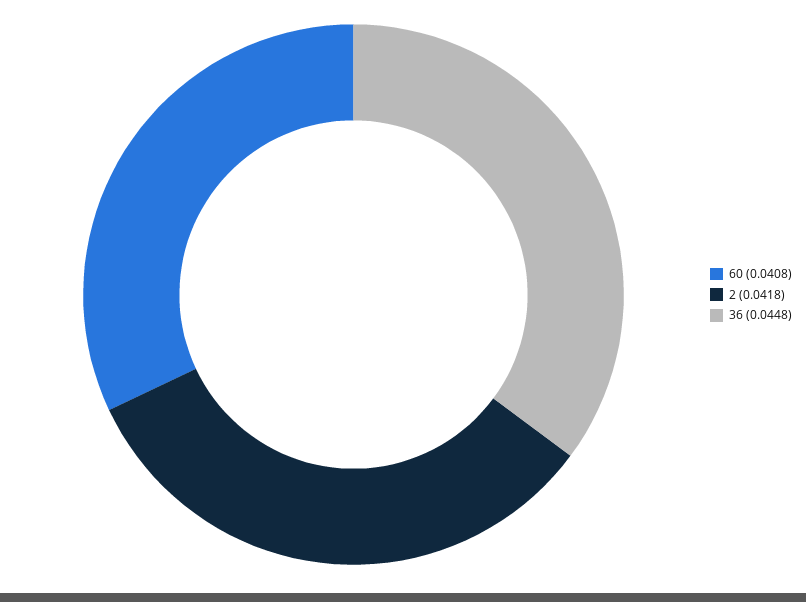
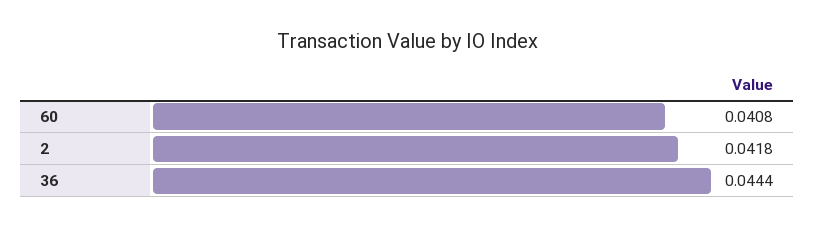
36: 0.0448 -> 0.0444

